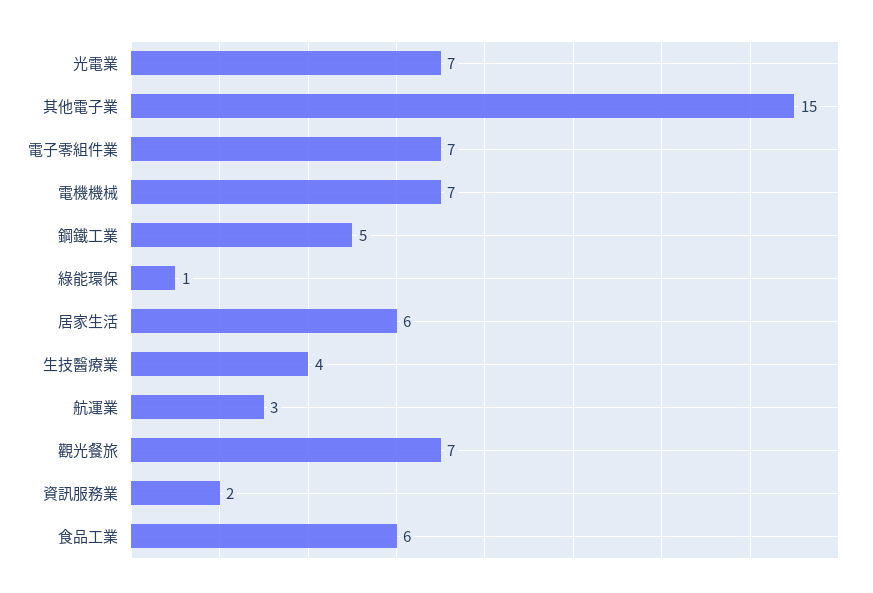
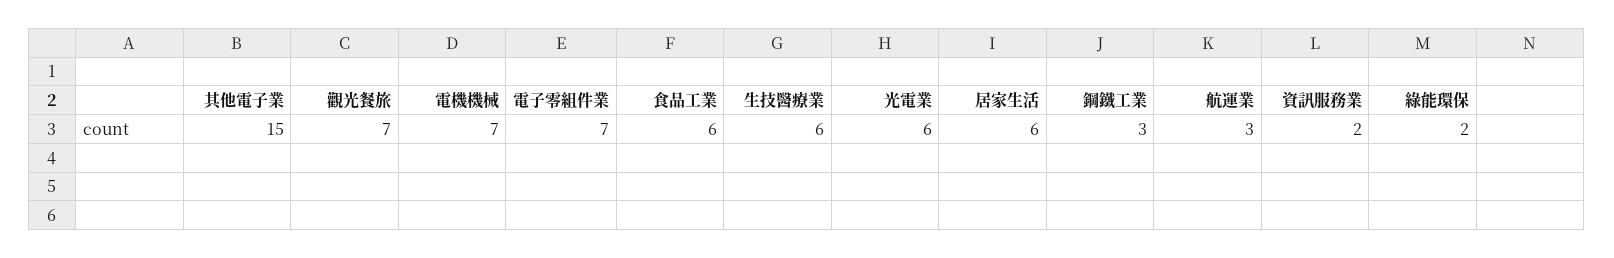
光電業: 7 -> 6
鋼鐵工業: 5 -> 3
綠能環保: 1 -> 2
生技醫療業: 4 -> 6

